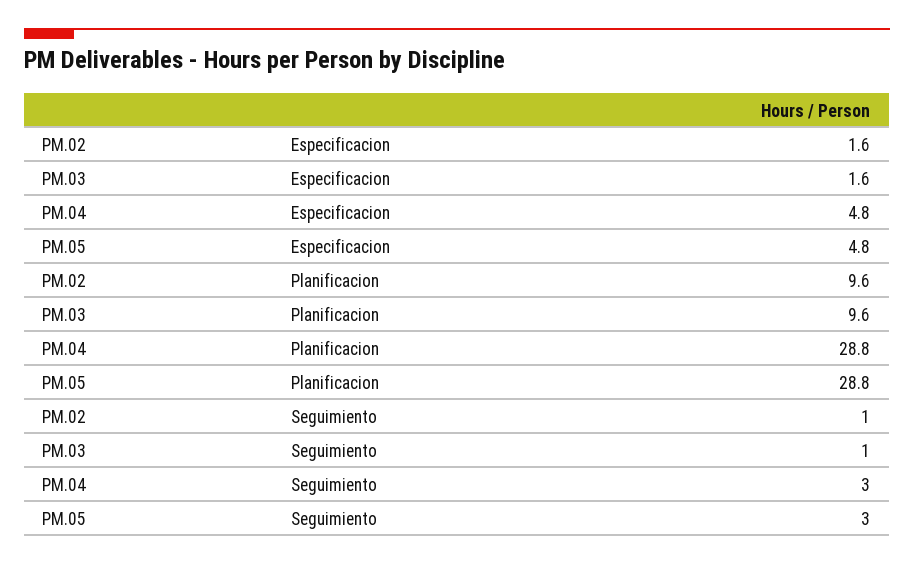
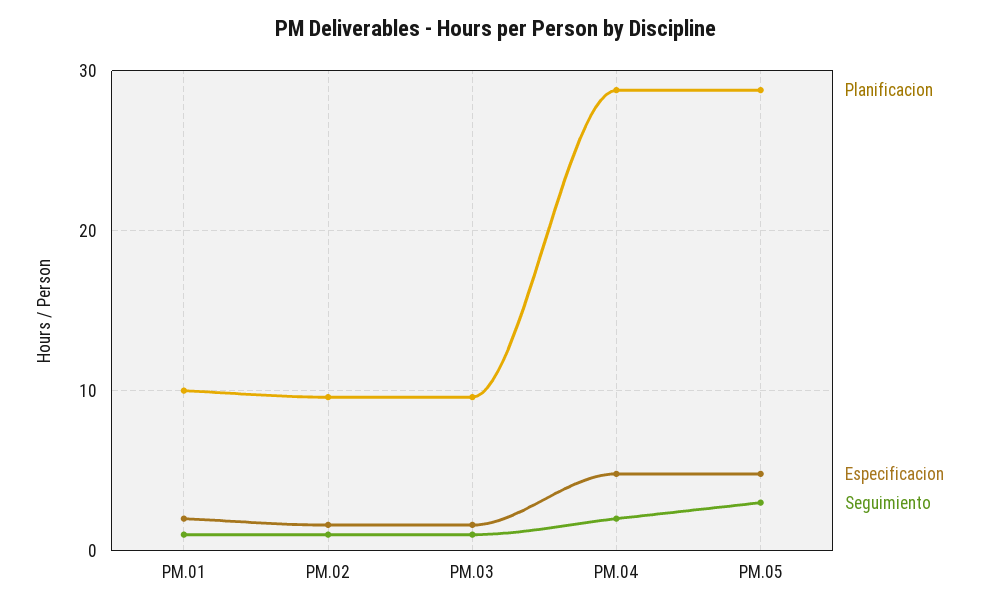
Seguimiento, PM.04: 3 -> 2
Planificacion, PM.01: none -> 10
Especificacion, PM.01: none -> 2
Seguimiento, PM.01: none -> 1

